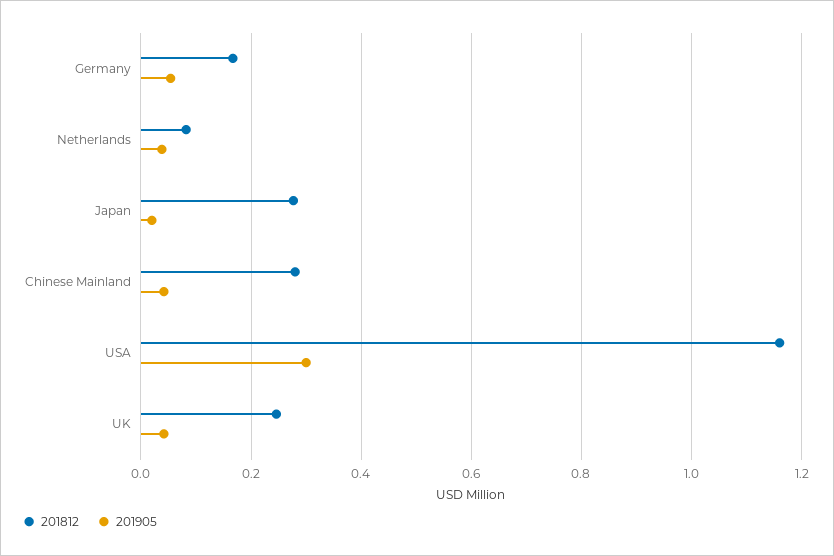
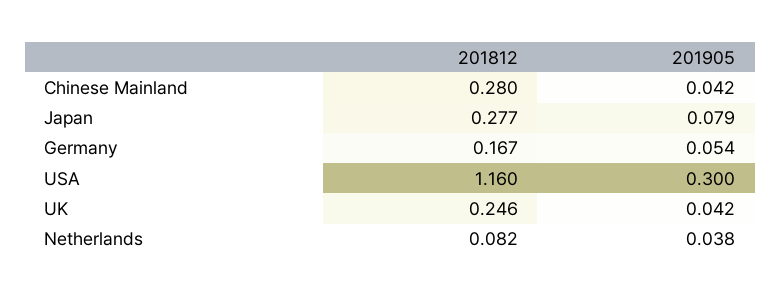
201905, Japan: 0.02 -> 0.079

